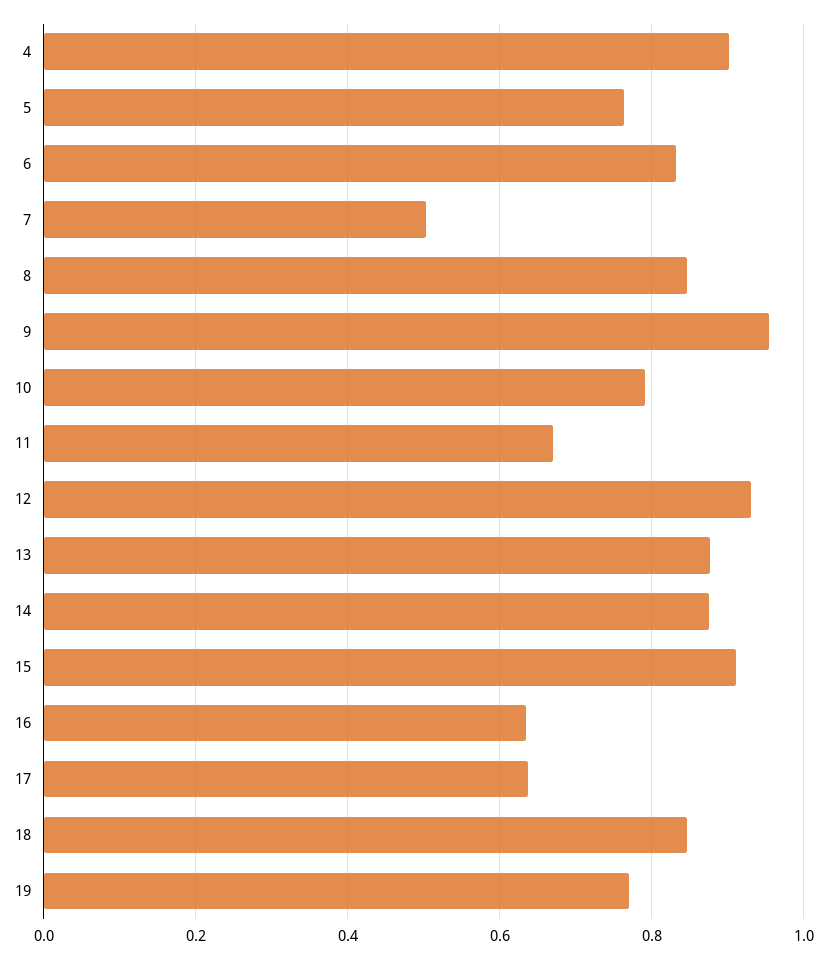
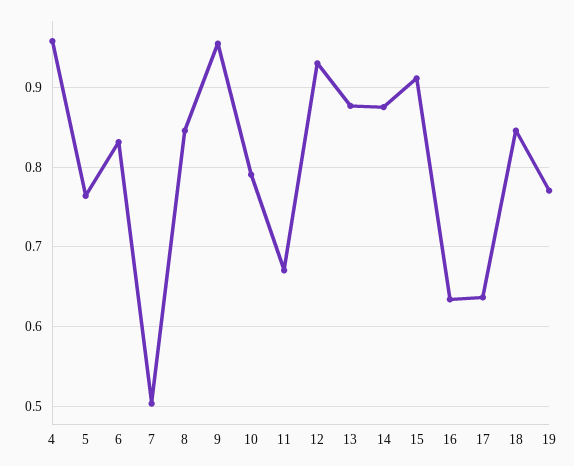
4: 0.9 -> 0.96

